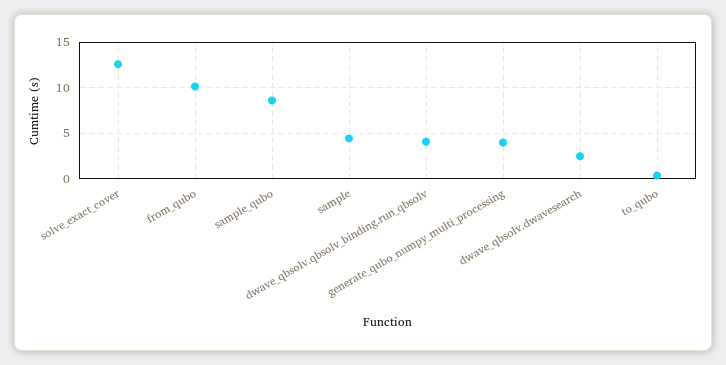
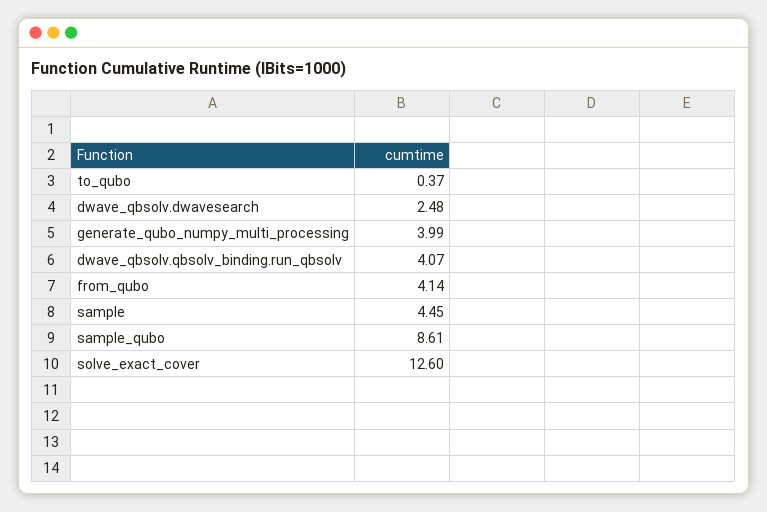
from_qubo: 10 -> 4.14

